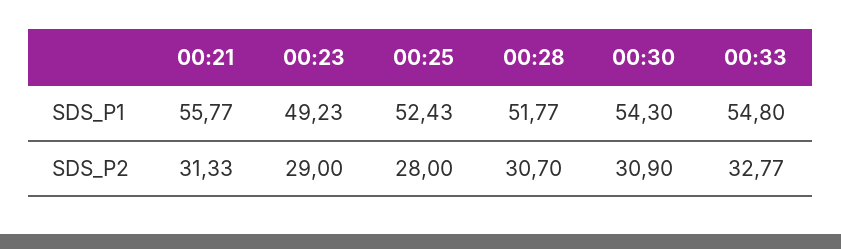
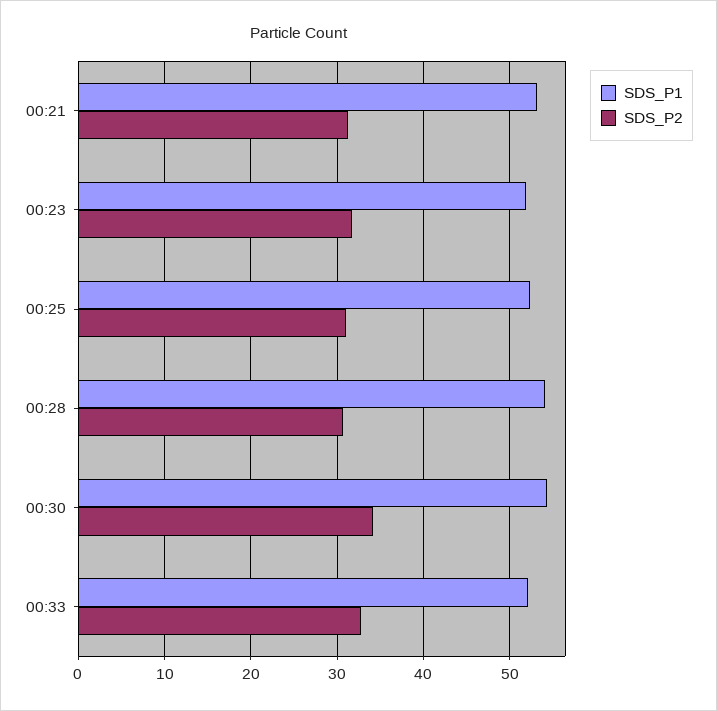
SDS_P1, 00:21: 55.77 -> 53
SDS_P1, 00:23: 49.23 -> 52
SDS_P1, 00:28: 51.77 -> 54
SDS_P1, 00:33: 54.8 -> 52
SDS_P2, 00:23: 29 -> 32
SDS_P2, 00:25: 28 -> 31
SDS_P2, 00:30: 30.9 -> 34

